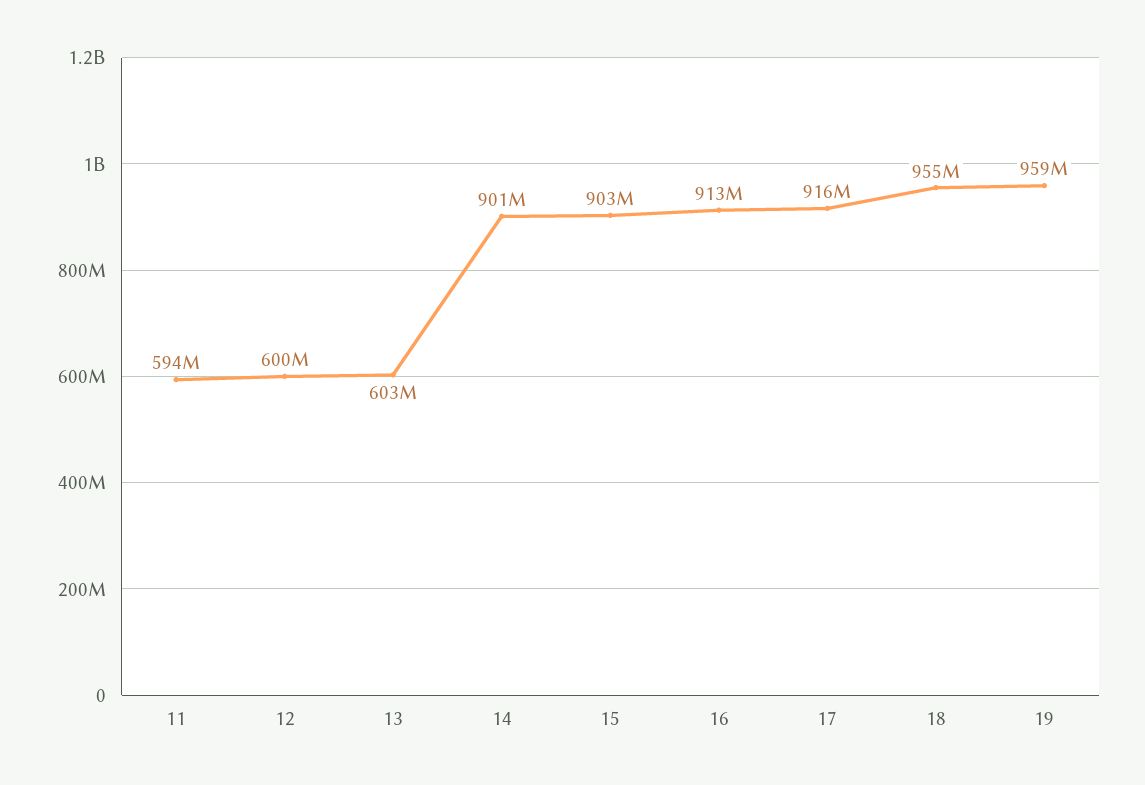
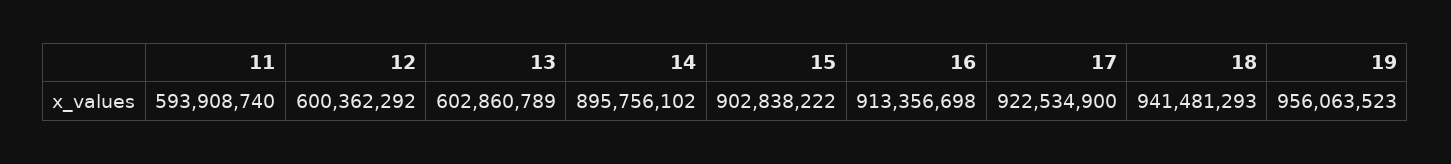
14: 901000000 -> 895756102
17: 916000000 -> 922534900
18: 955000000 -> 941481293
19: 959000000 -> 956063523

